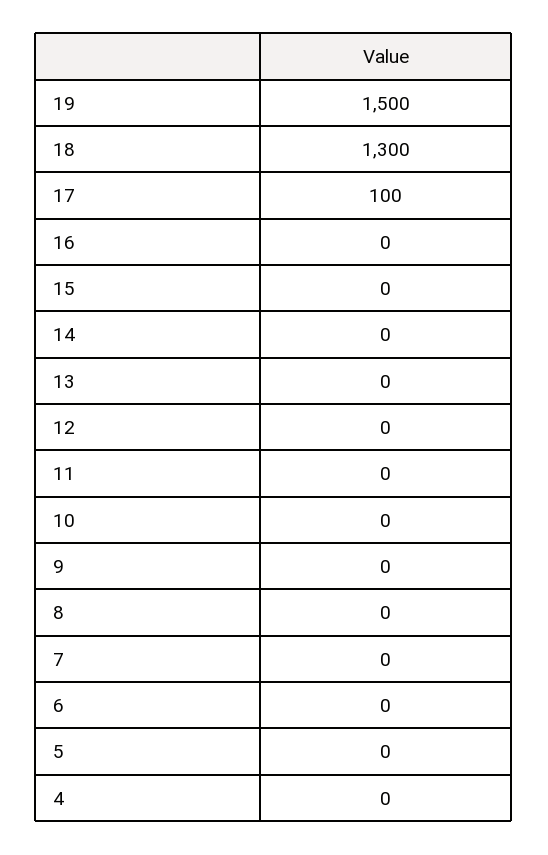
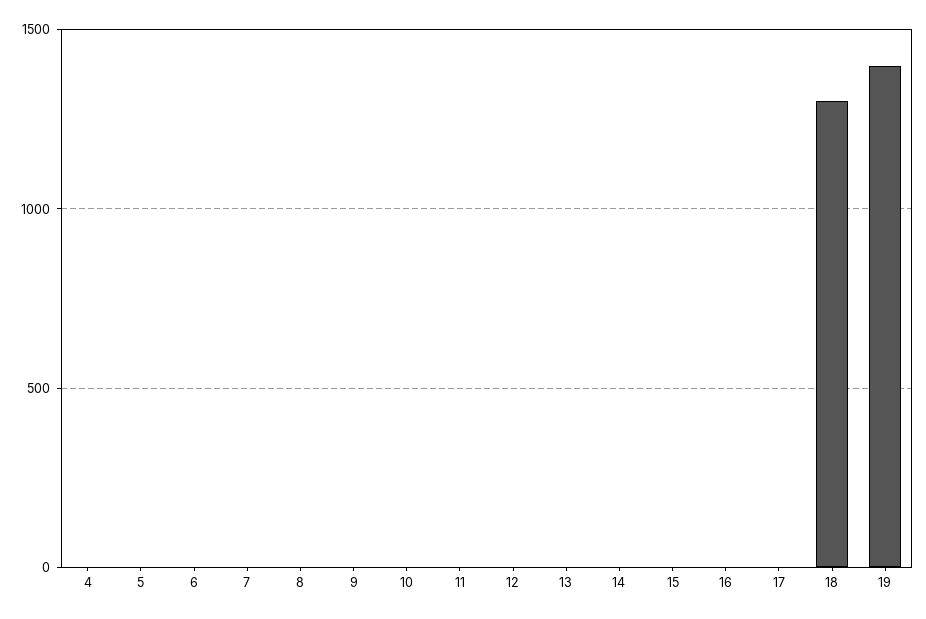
19: 1500 -> 1400
17: 100 -> 0

